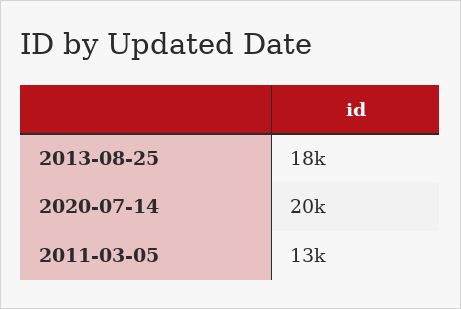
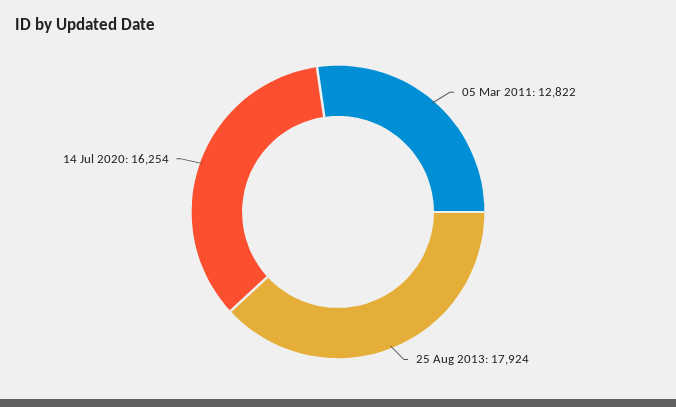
2020-07-14: 20000 -> 16254

